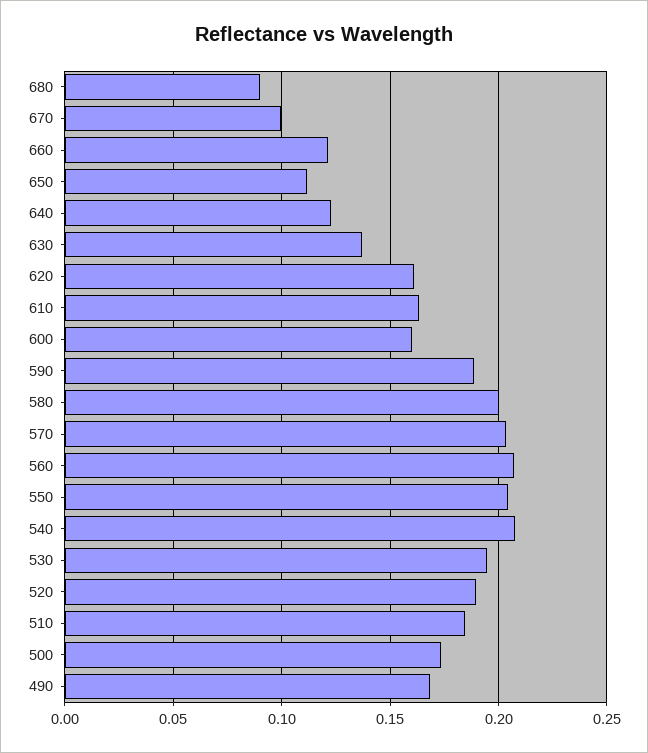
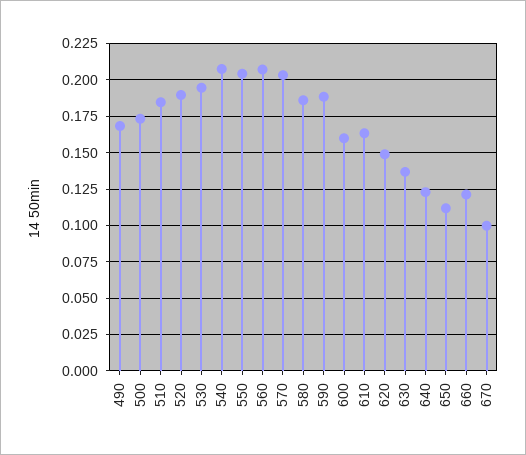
680: 0.09 -> none
620: 0.16 -> 0.15
580: 0.2 -> 0.185

